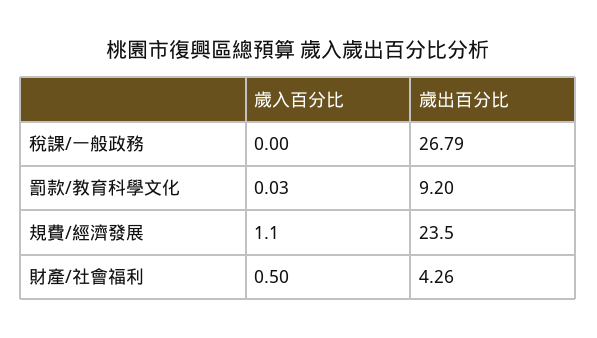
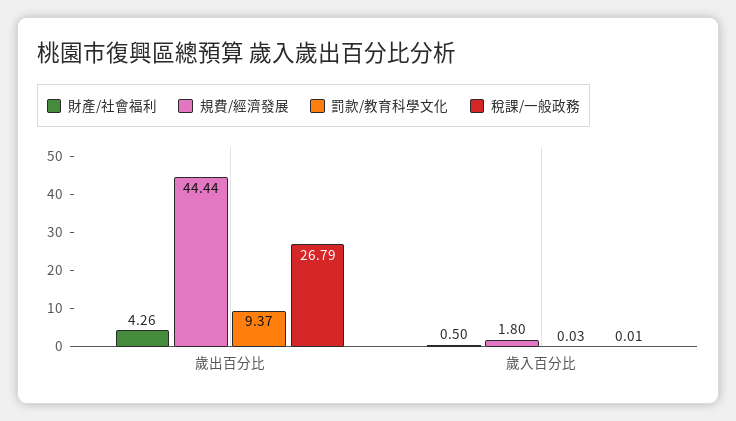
稅課/一般政務, 歲入百分比: 0 -> 0.01
罰款/教育科學文化, 歲出百分比: 9.2 -> 9.37
規費/經濟發展, 歲入百分比: 1.1 -> 1.8
規費/經濟發展, 歲出百分比: 23.5 -> 44.44

